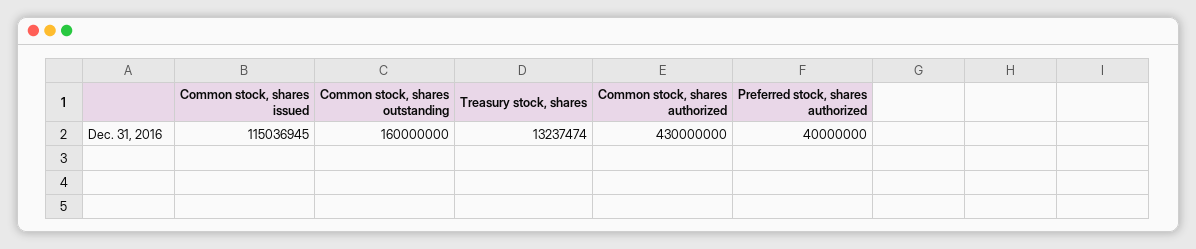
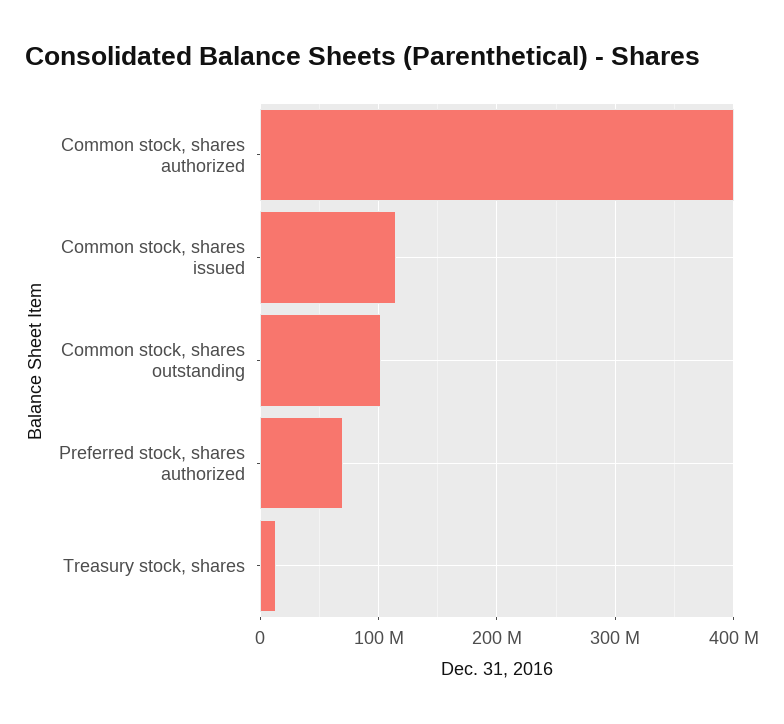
Common stock, shares outstanding: 160000000 -> 100000000
Common stock, shares authorized: 430000000 -> 400000000
Preferred stock, shares authorized: 40000000 -> 70000000

